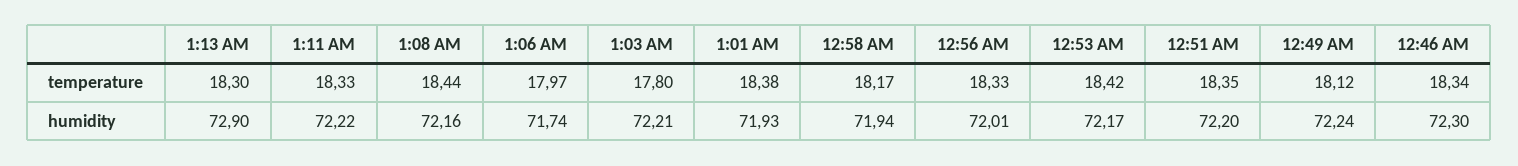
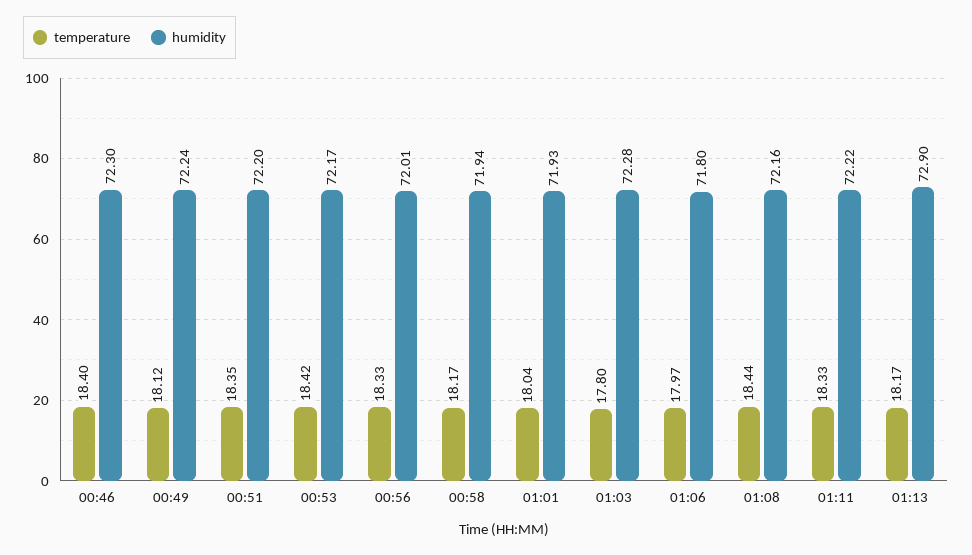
temperature, 1:13 AM: 18.3 -> 18.17
temperature, 1:01 AM: 18.38 -> 18.04
temperature, 12:46 AM: 18.34 -> 18.4
humidity, 1:06 AM: 71.74 -> 71.8
humidity, 1:03 AM: 72.21 -> 72.28

